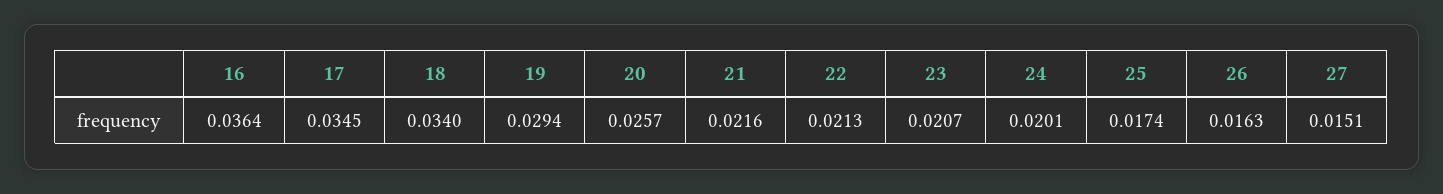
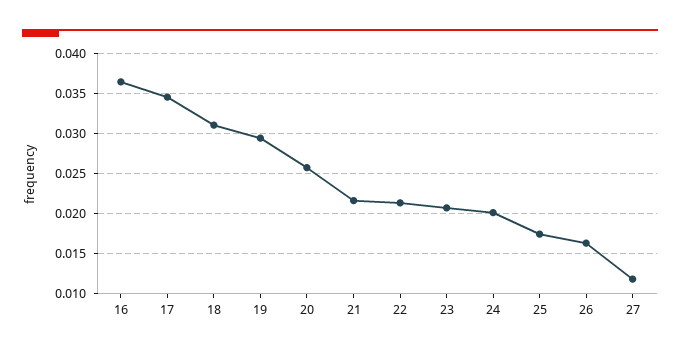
18: 0.034 -> 0.031
27: 0.0151 -> 0.012

